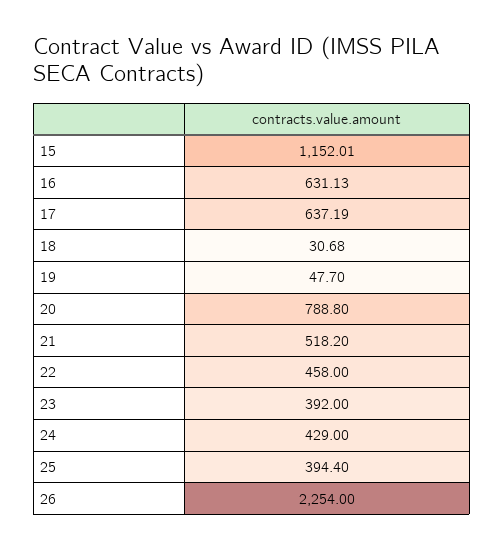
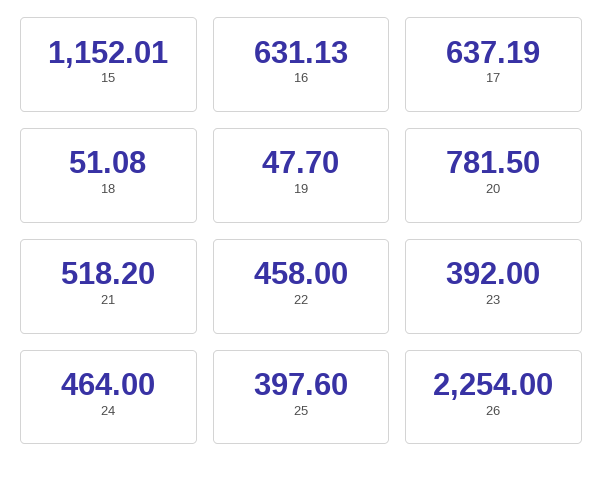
18: 30.68 -> 51.08
20: 788.8 -> 781.5
24: 429 -> 464
25: 394.4 -> 397.6

